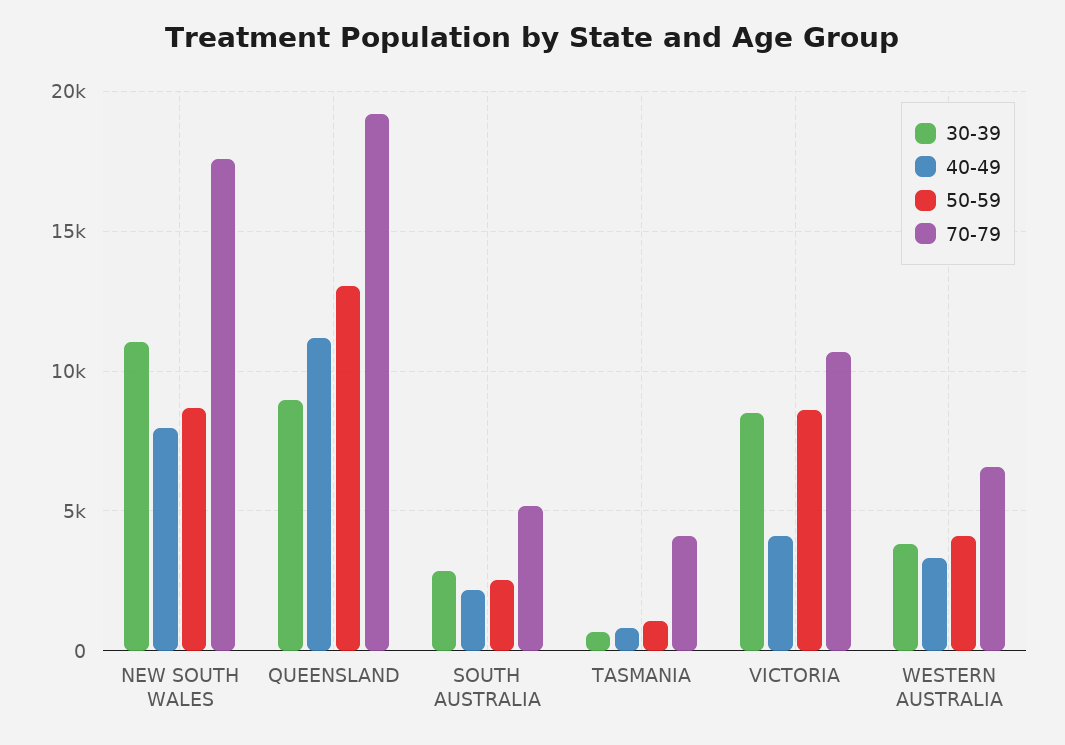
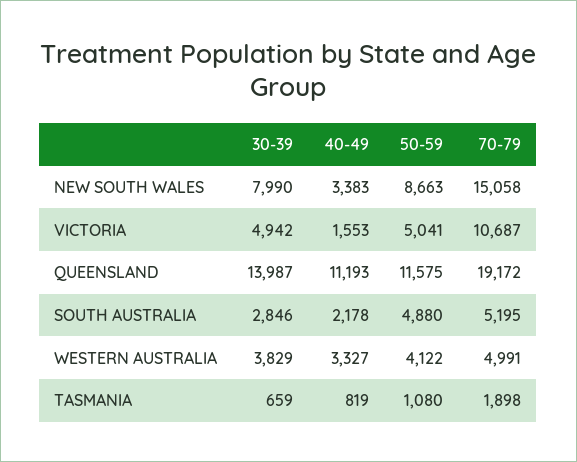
30-39, NEW SOUTH WALES: 11000 -> 7990
40-49, NEW SOUTH WALES: 8000 -> 3383
70-79, NEW SOUTH WALES: 17500 -> 15058
30-39, QUEENSLAND: 9000 -> 13987
50-59, QUEENSLAND: 13000 -> 11575
50-59, SOUTH AUSTRALIA: 2500 -> 4880
70-79, TASMANIA: 4000 -> 1898
30-39, VICTORIA: 8500 -> 4942
40-49, VICTORIA: 4000 -> 1553
50-59, VICTORIA: 8500 -> 5041
70-79, WESTERN AUSTRALIA: 6500 -> 4991

